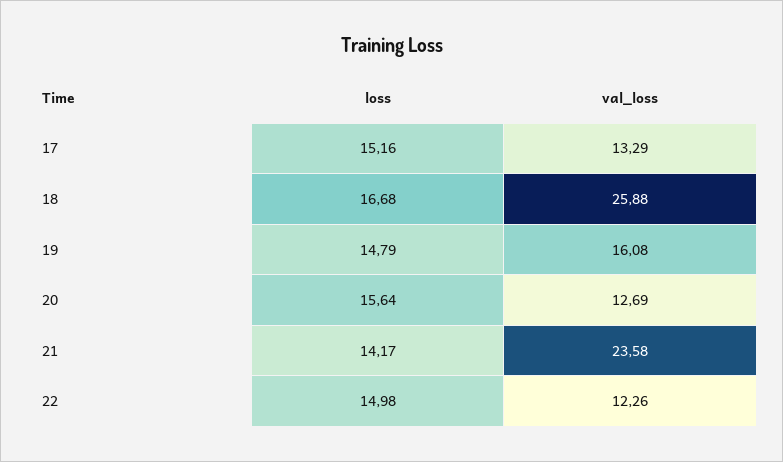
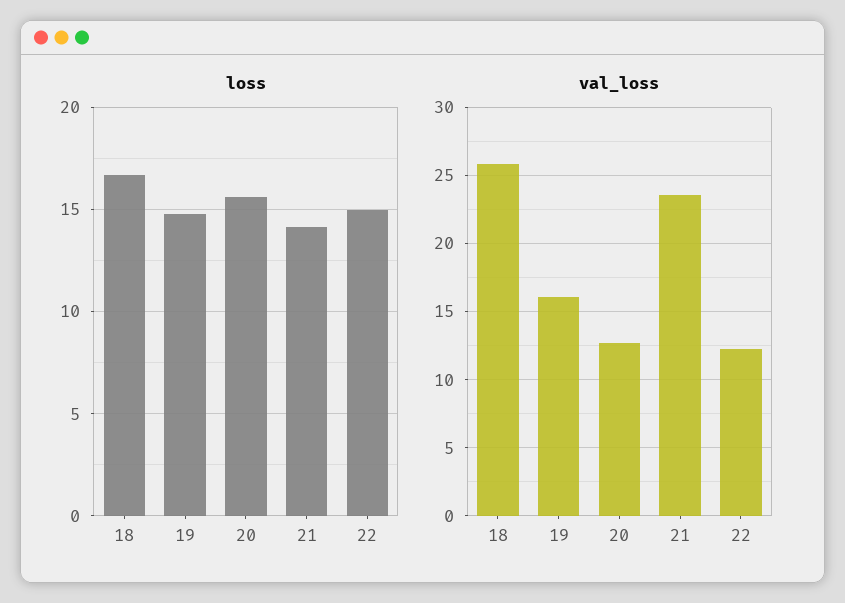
loss, 17: 15.16 -> none
val_loss, 17: 13.29 -> none

